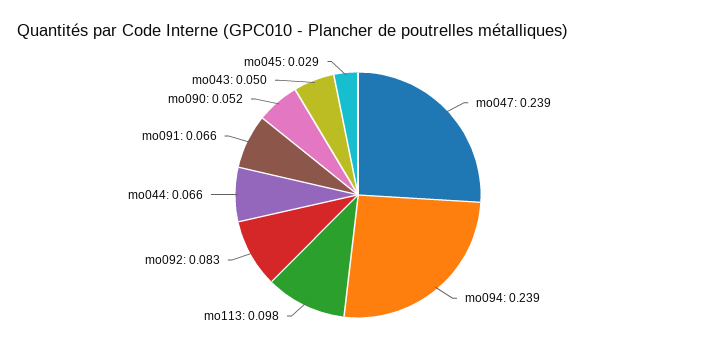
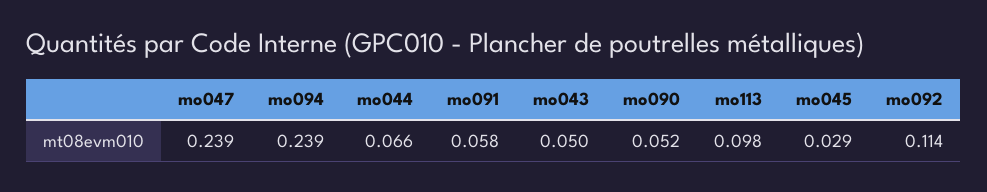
mo092: 0.083 -> 0.114
mo091: 0.066 -> 0.058

